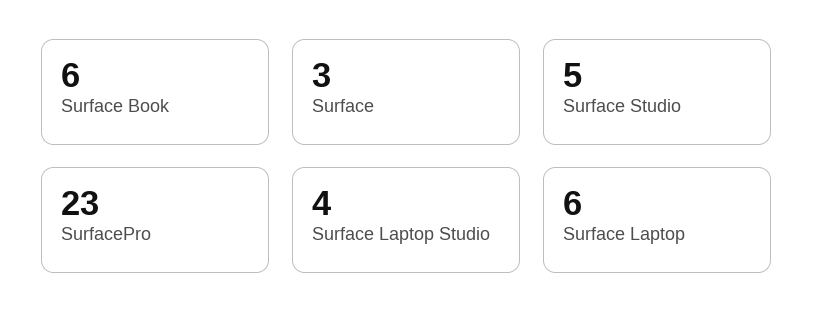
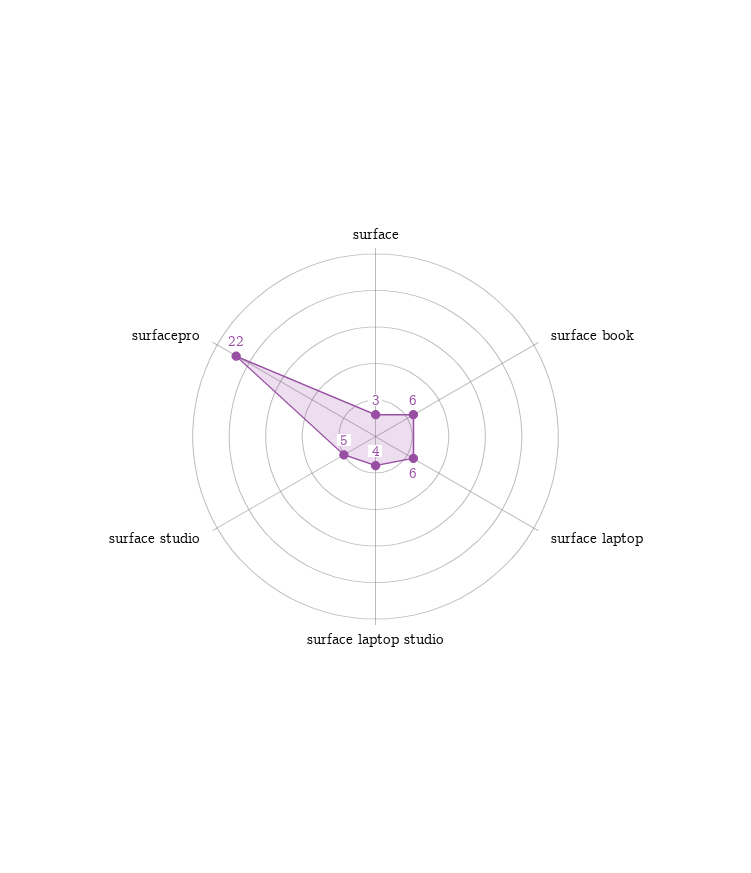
SurfacePro: 23 -> 22

